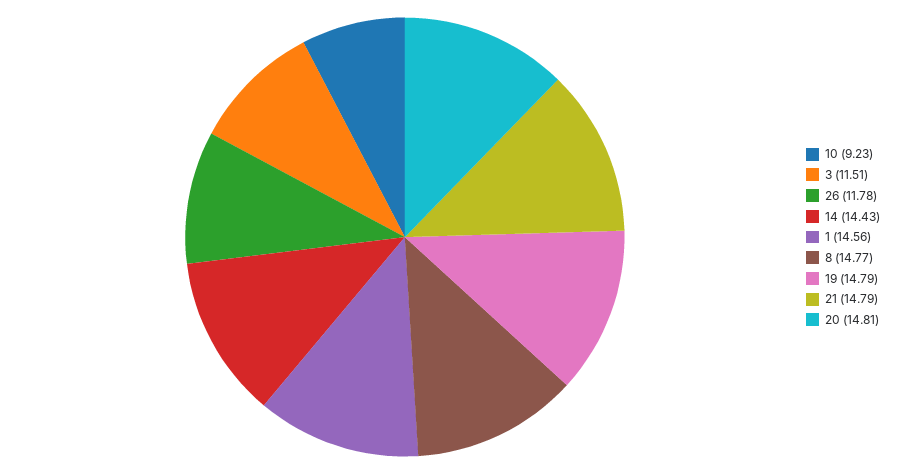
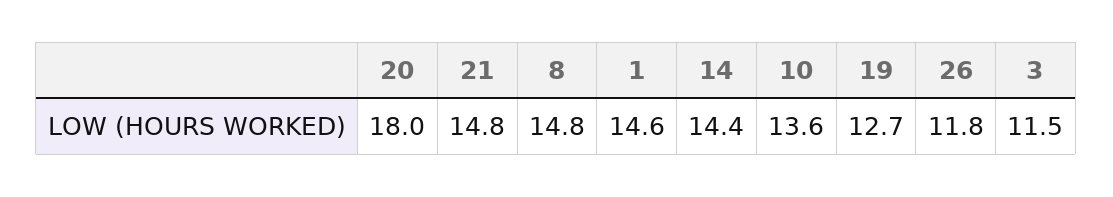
10: 9.23 -> 13.6
19: 14.79 -> 12.7
20: 14.81 -> 18

